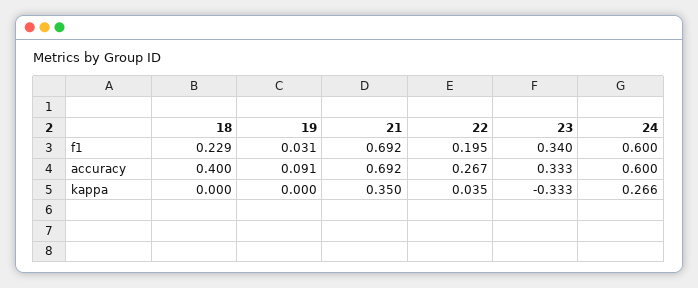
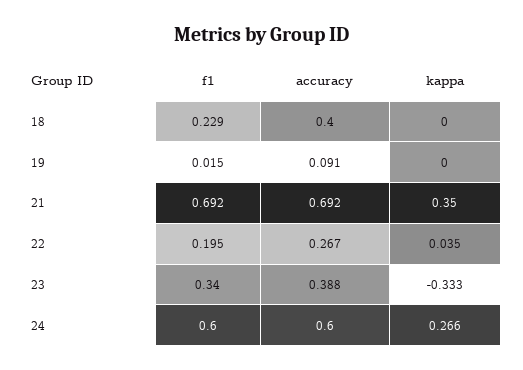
19, f1: 0.031 -> 0.015
23, accuracy: 0.333 -> 0.388

